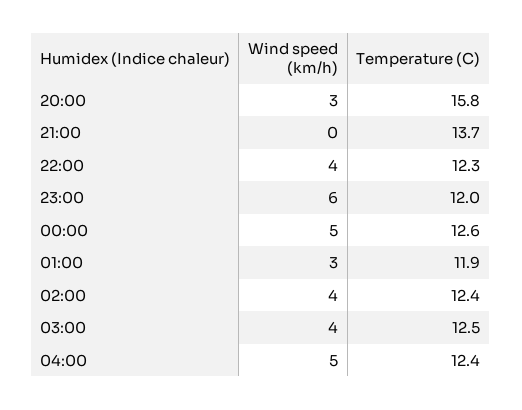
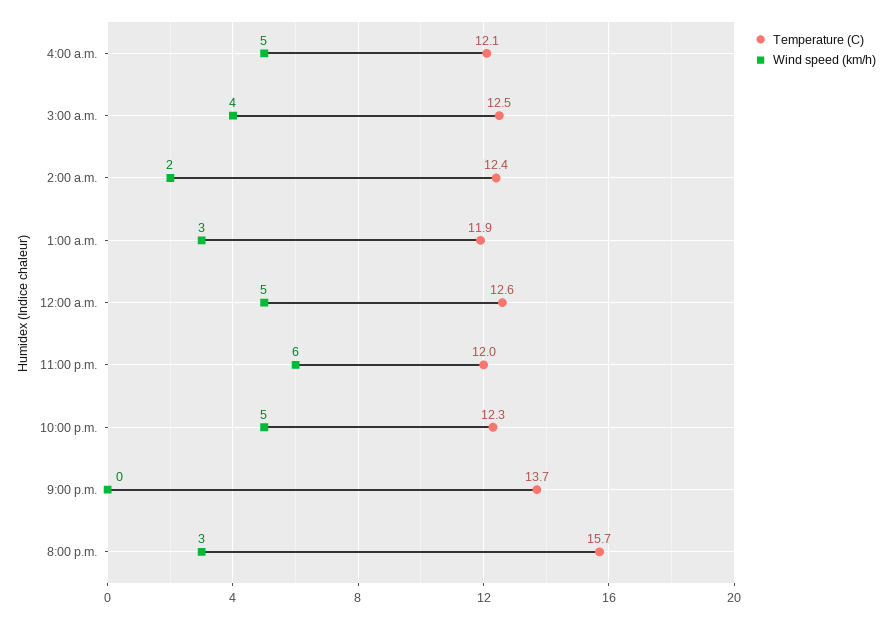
Temperature (C), 20:00: 15.8 -> 15.7
Wind speed (km/h), 22:00: 4 -> 5
Wind speed (km/h), 02:00: 4 -> 2
Temperature (C), 04:00: 12.4 -> 12.1

